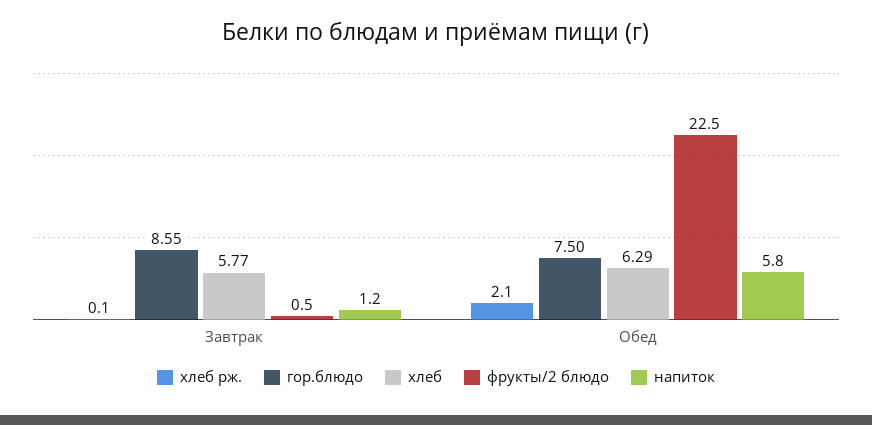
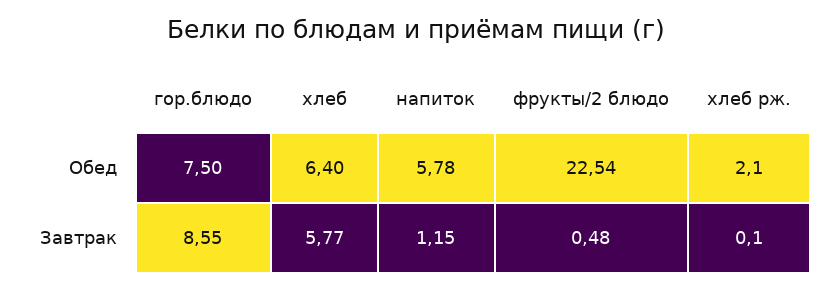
хлеб, Обед: 6.29 -> 6.4

